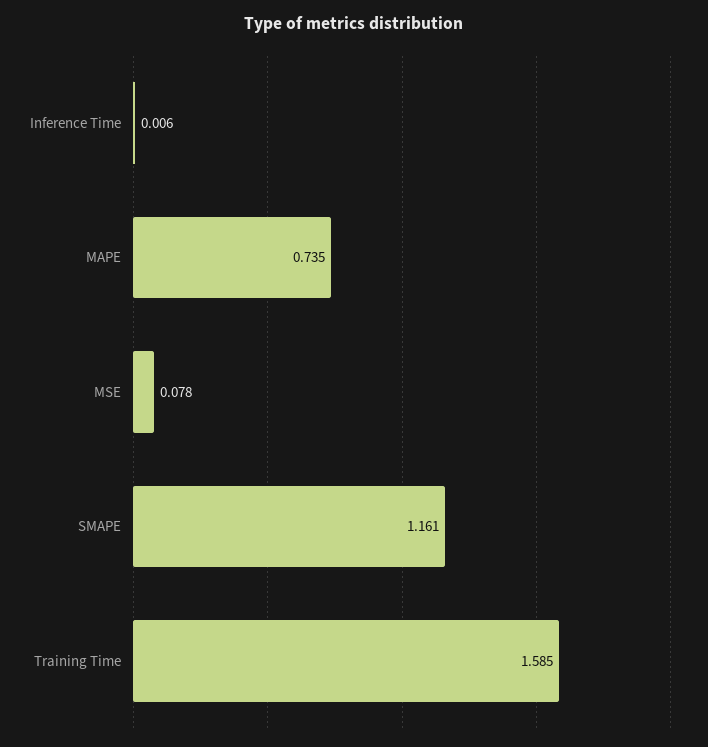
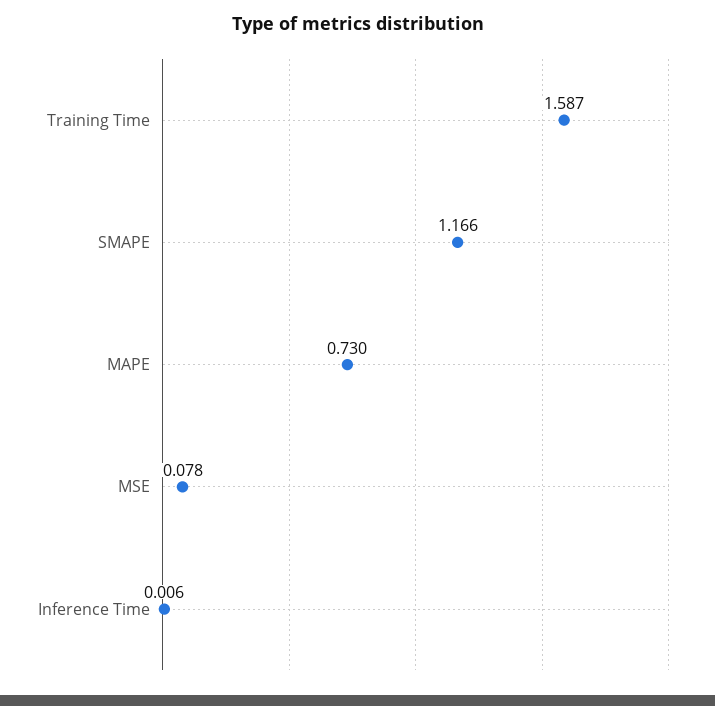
MAPE: 0.735 -> 0.73
SMAPE: 1.161 -> 1.166
Training Time: 1.585 -> 1.587

